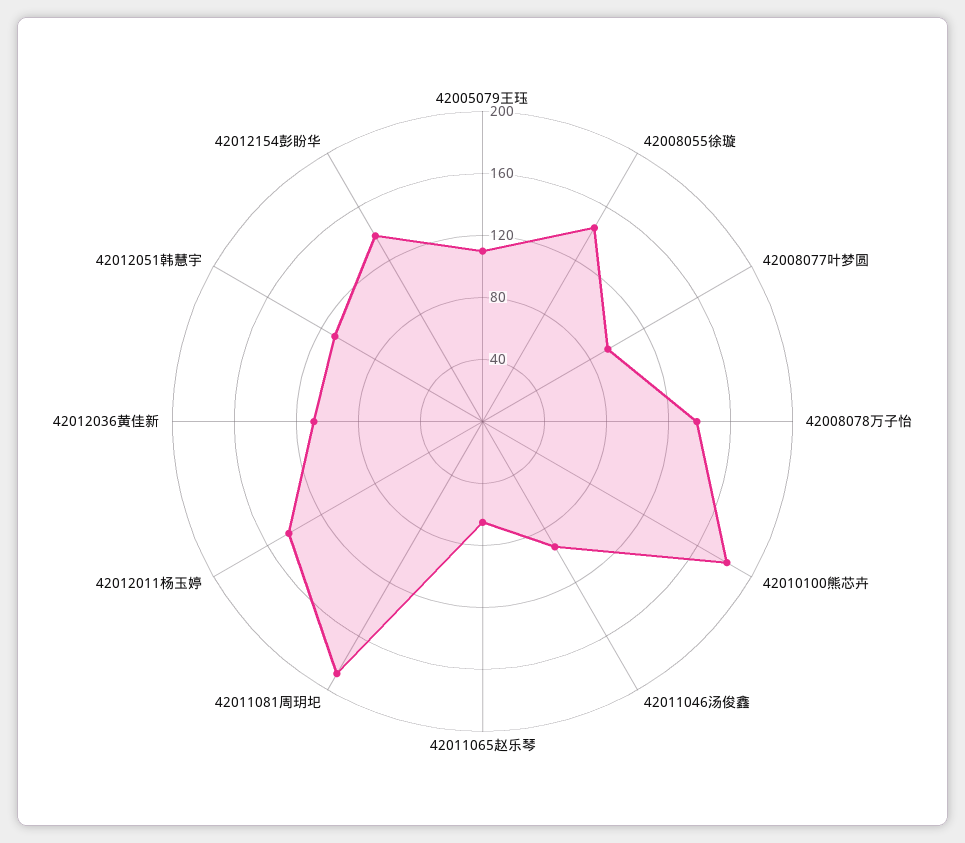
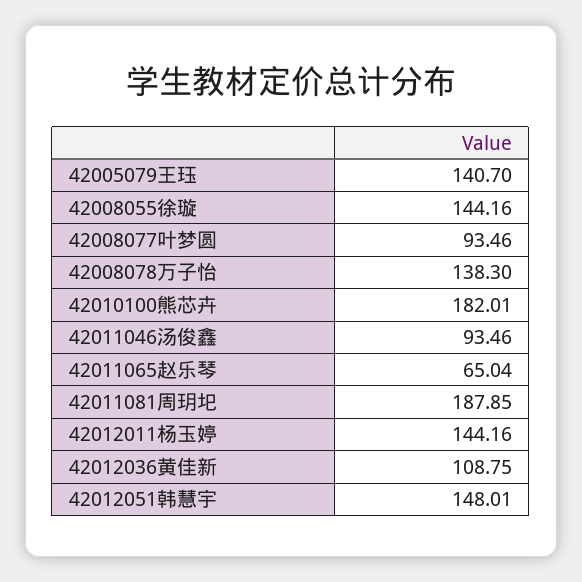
42005079王珏: 110 -> 140.7
42012051韩慧宇: 110 -> 148.01
42012154彭盼华: 140 -> none

